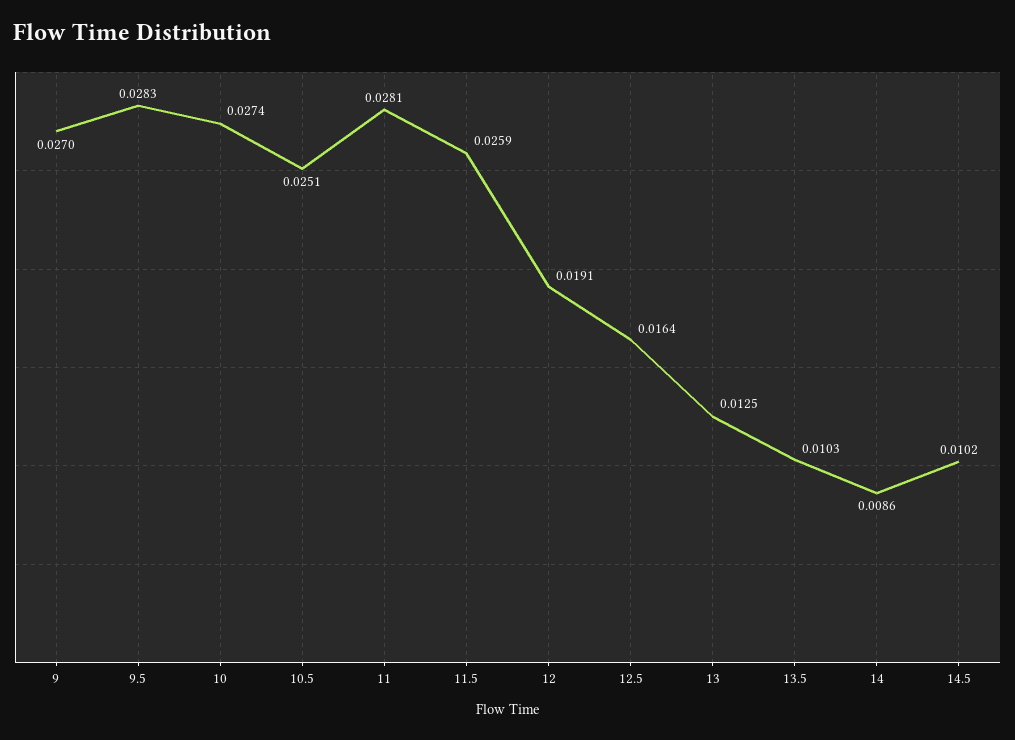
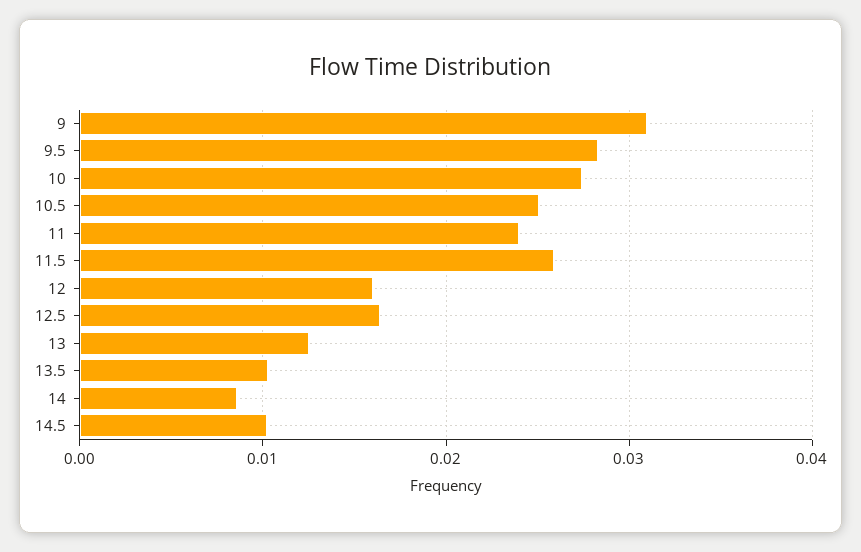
9: 0.027 -> 0.031
11: 0.0281 -> 0.024
12: 0.0191 -> 0.016

